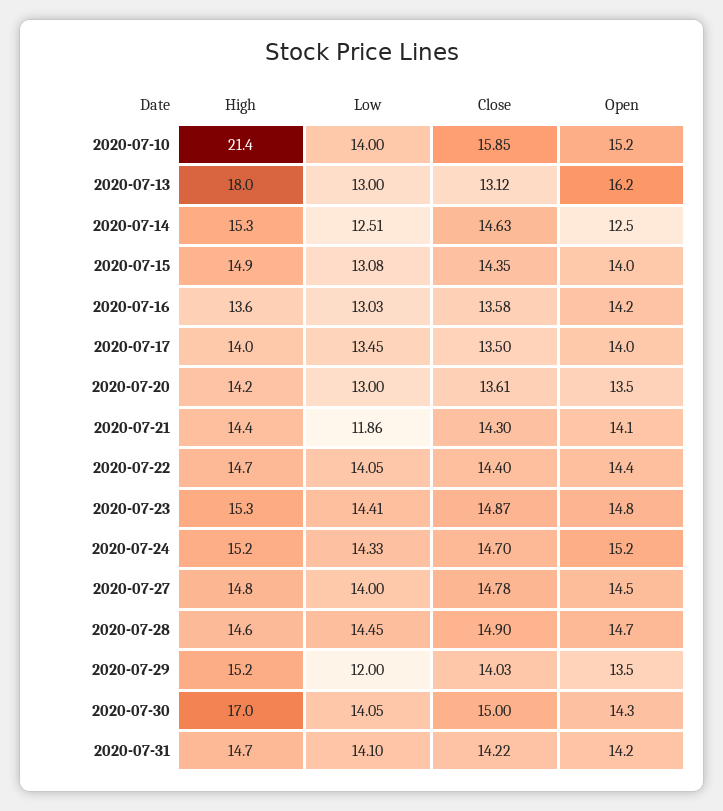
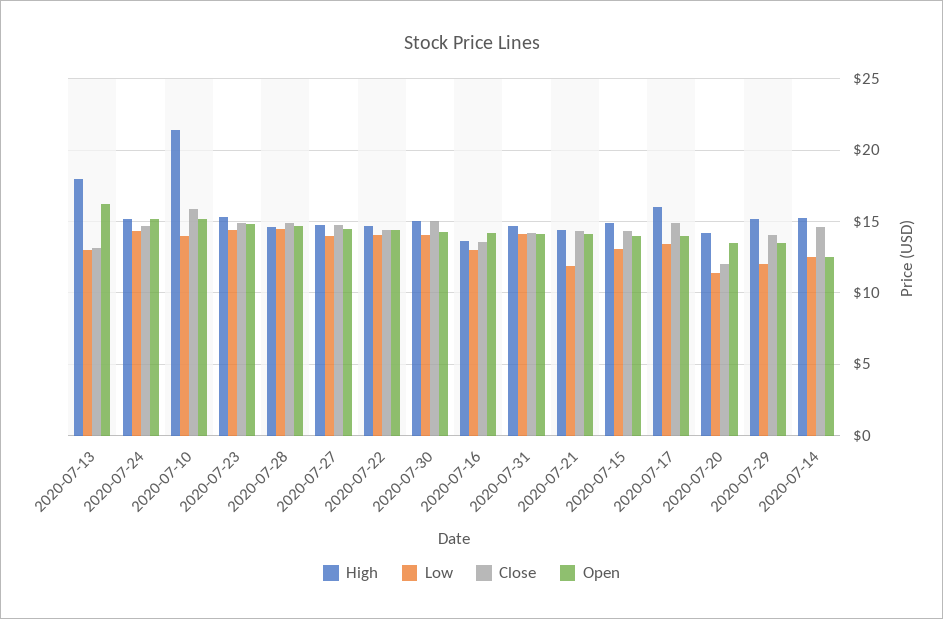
High, 2020-07-17: 14 -> 16
Close, 2020-07-17: 13.5 -> 15
Low, 2020-07-20: 13 -> 11.5
Close, 2020-07-20: 13.61 -> 12
High, 2020-07-30: 17 -> 15

